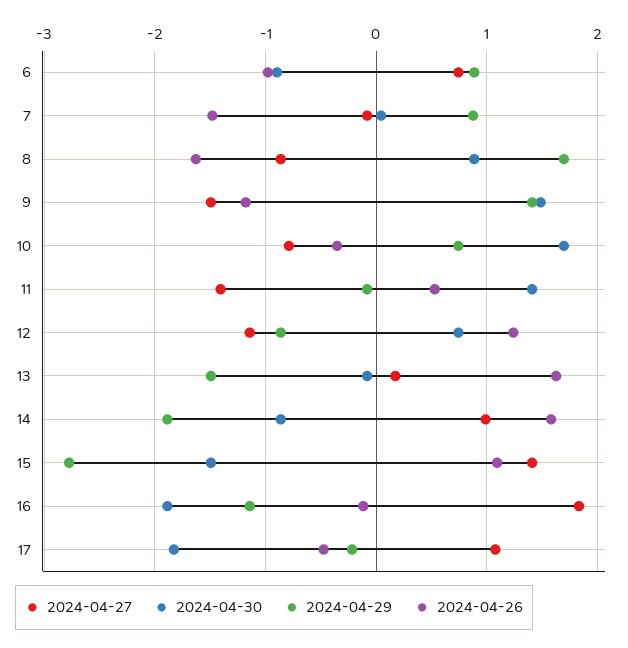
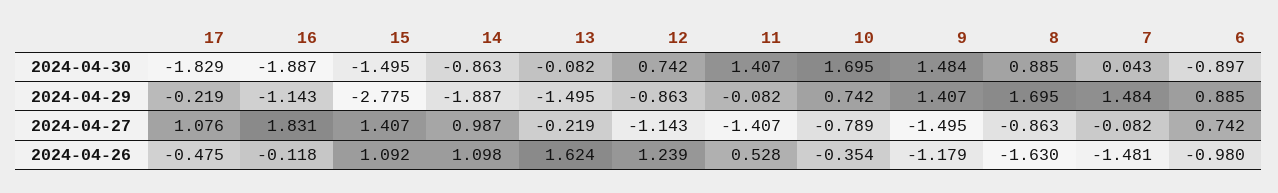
2024-04-29, 7: 0.9 -> 1.484
2024-04-27, 13: 0.2 -> -0.219
2024-04-26, 14: 1.6 -> 1.098

